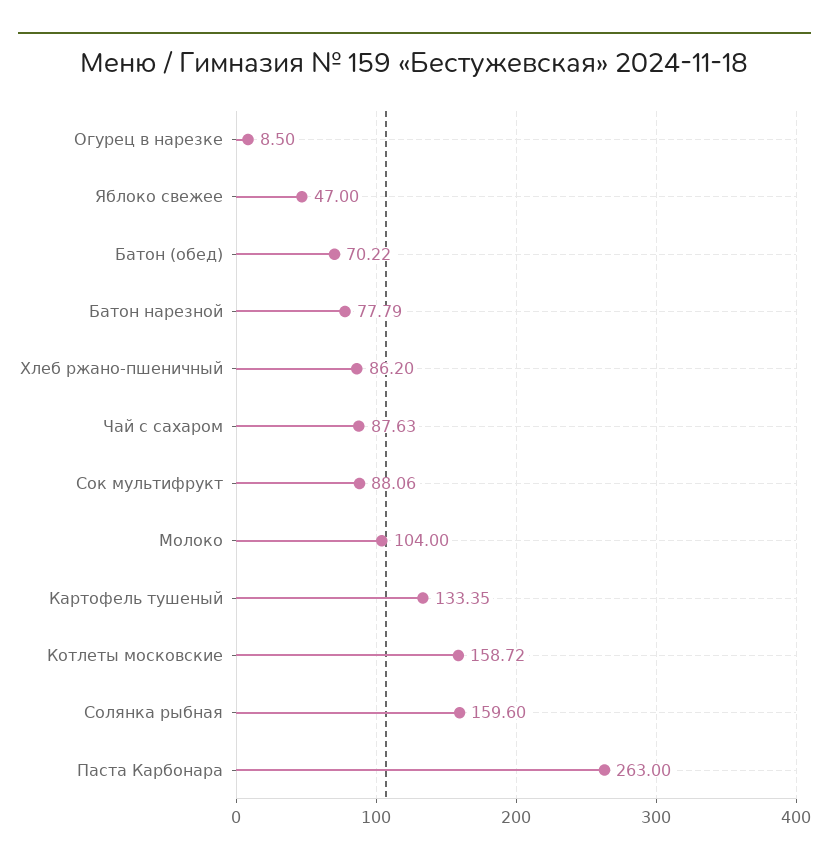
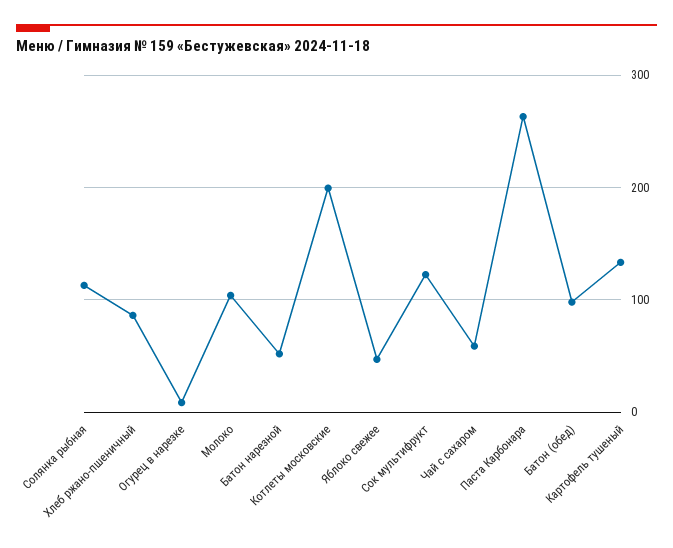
Батон (обед): 70.22 -> 100
Батон нарезной: 77.79 -> 50
Чай с сахаром: 87.63 -> 60
Сок мультифрукт: 88.06 -> 120
Котлеты московские: 158.72 -> 200
Солянка рыбная: 159.6 -> 110

